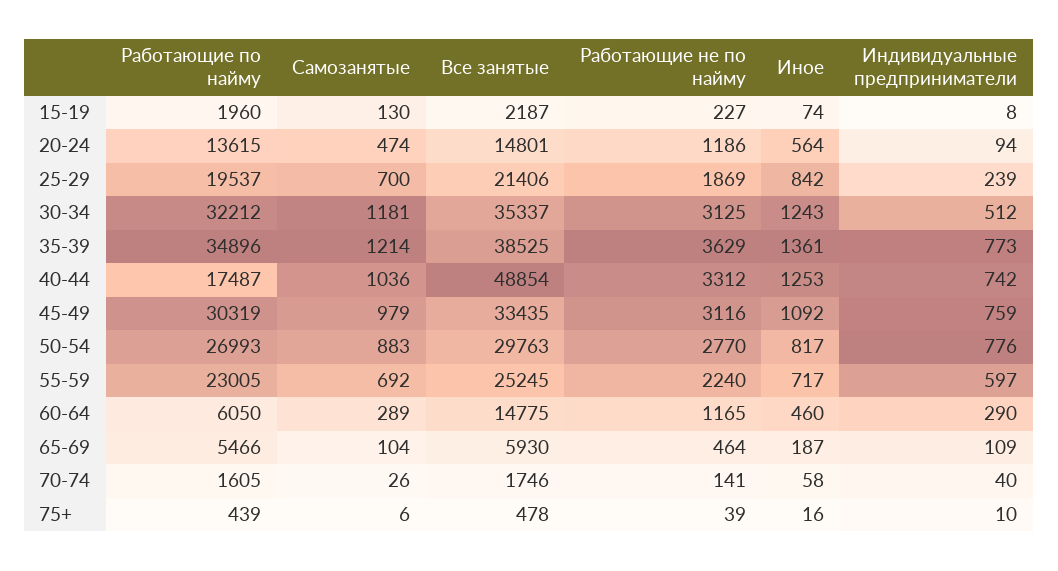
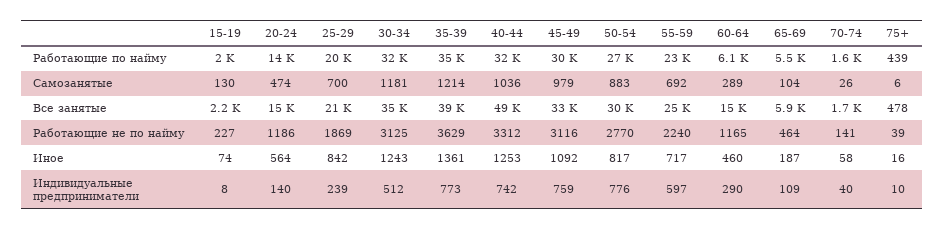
Индивидуальные предприниматели, 20-24: 94 -> 140
Работающие по найму, 40-44: 17487 -> 32000

